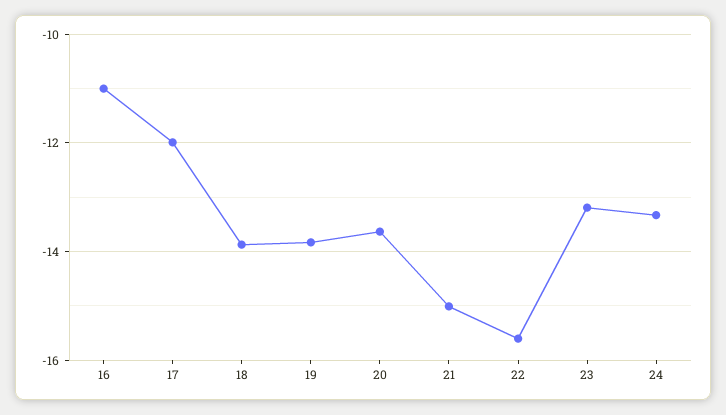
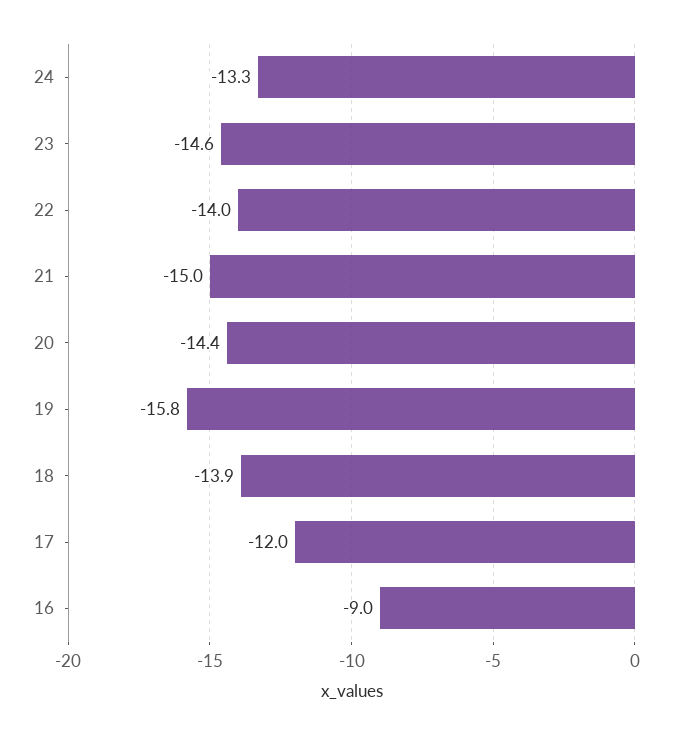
16: -11 -> -9
19: -13.8 -> -15.8
20: -13.6 -> -14.4
22: -15.6 -> -14
23: -13.2 -> -14.6

